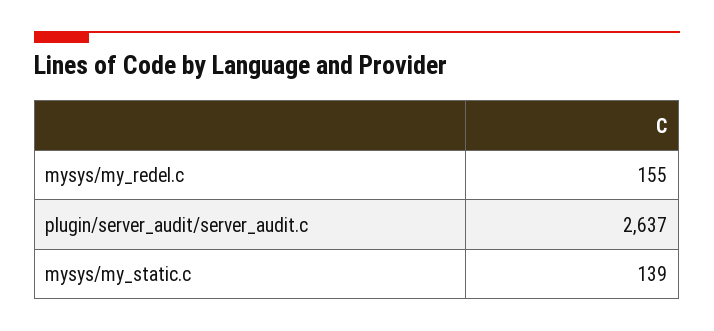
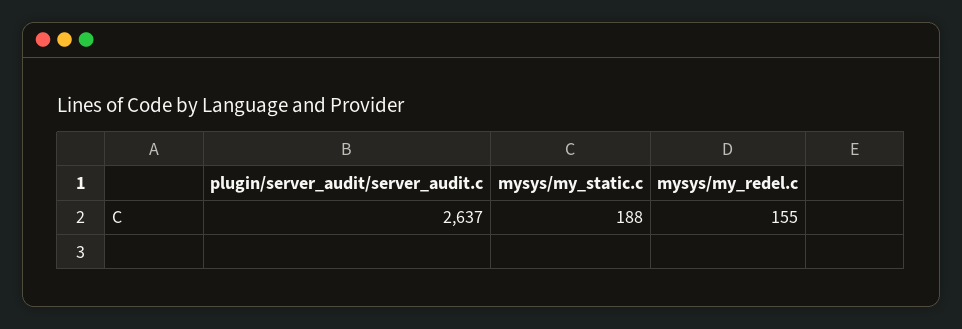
mysys/my_static.c: 139 -> 188

